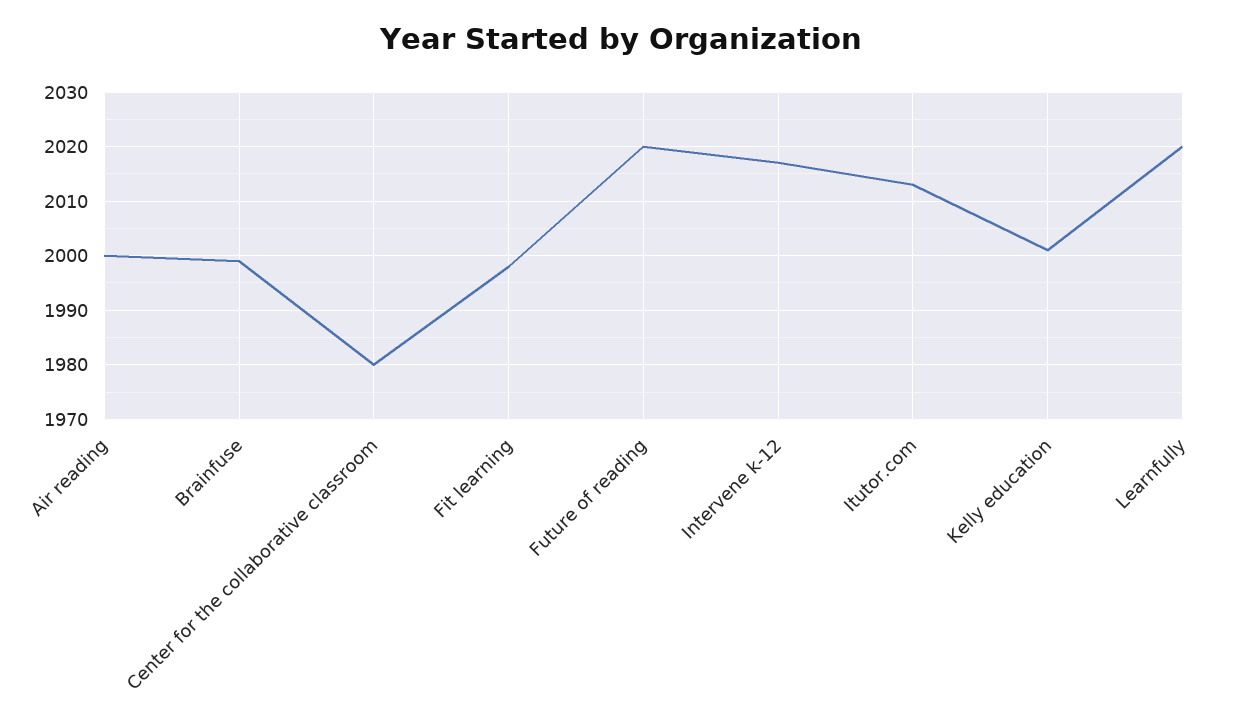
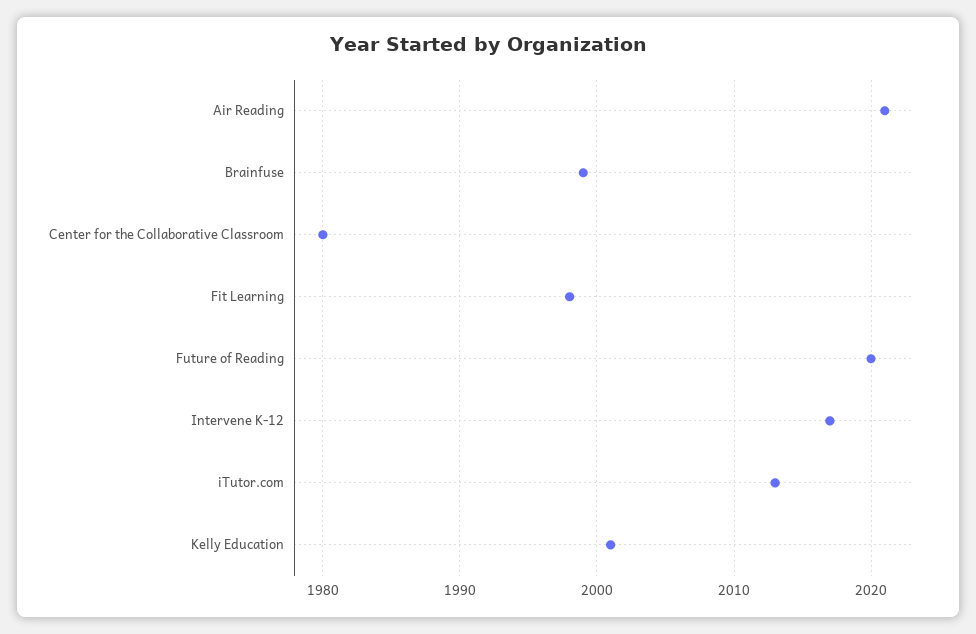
Air reading: 2000 -> 2021
Learnfully: 2020 -> none

